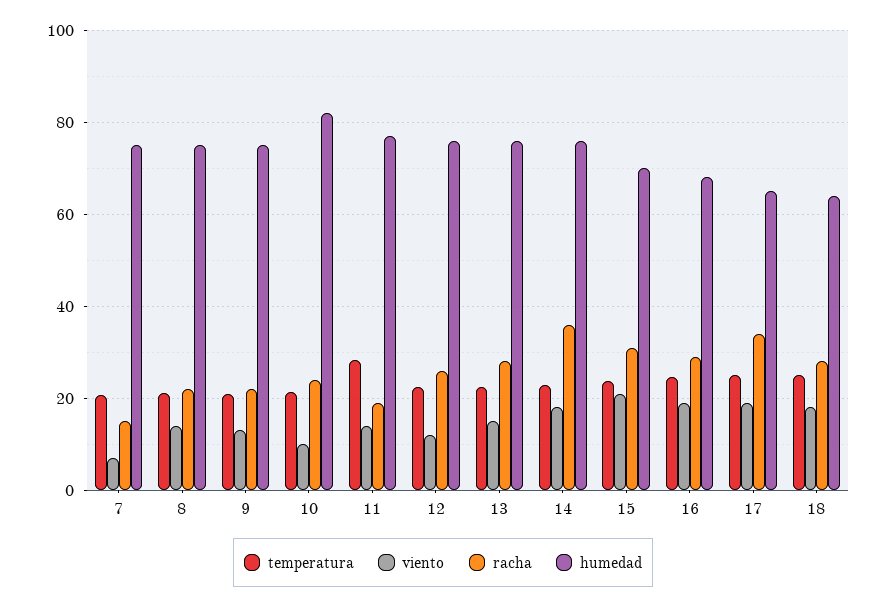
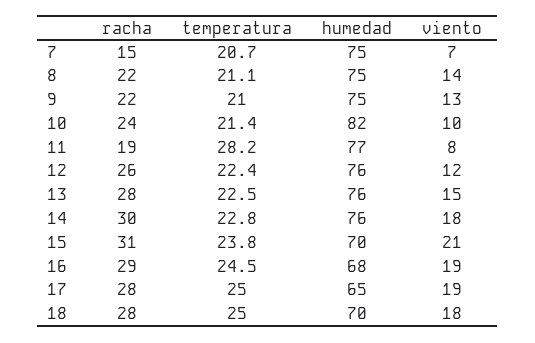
viento, 11: 14 -> 8
racha, 14: 36 -> 30
racha, 17: 34 -> 28
humedad, 18: 64 -> 70

